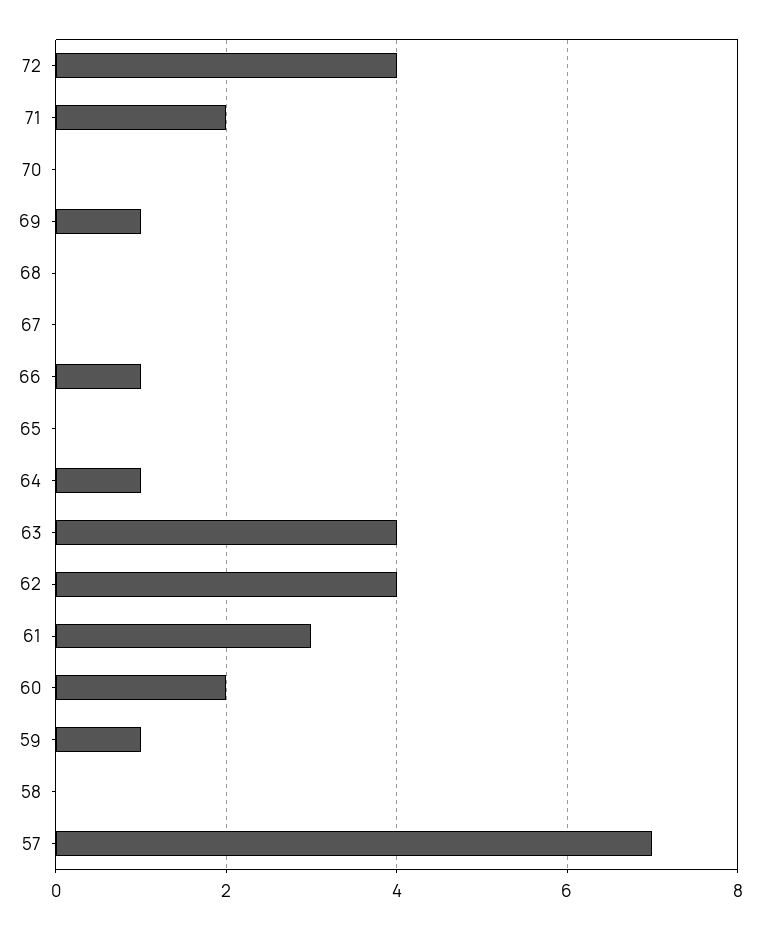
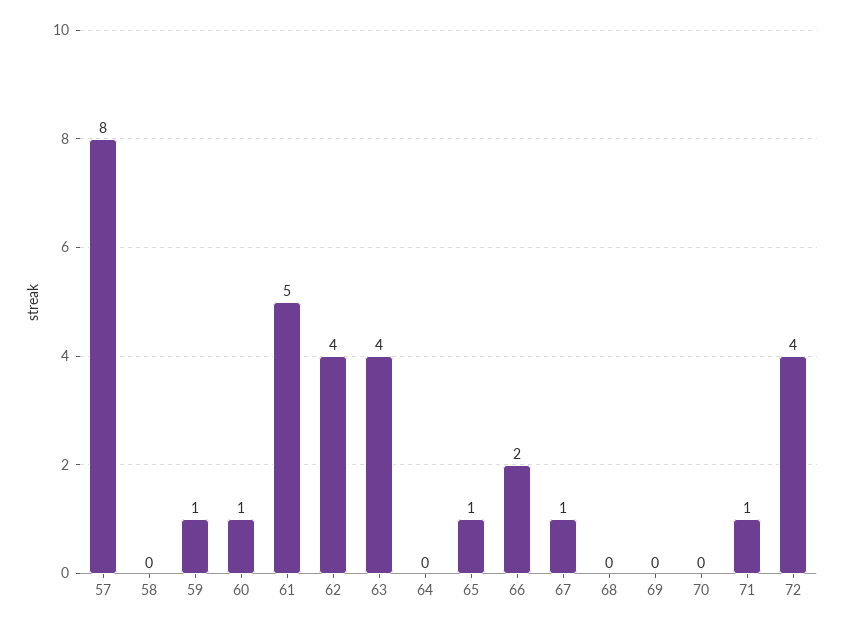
71: 2 -> 1
69: 1 -> 0
67: 0 -> 1
66: 1 -> 2
65: 0 -> 1
64: 1 -> 0
61: 3 -> 5
60: 2 -> 1
57: 7 -> 8

